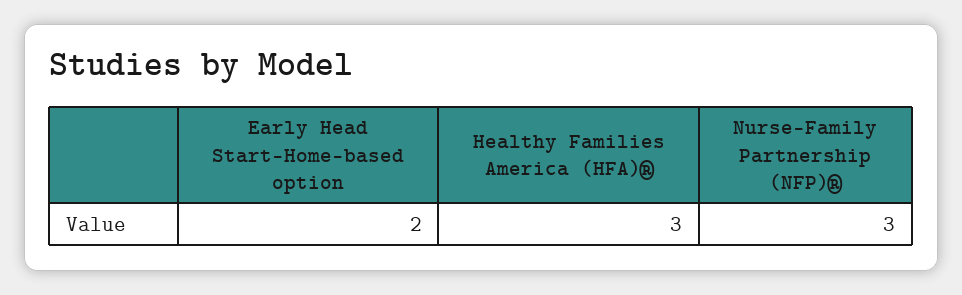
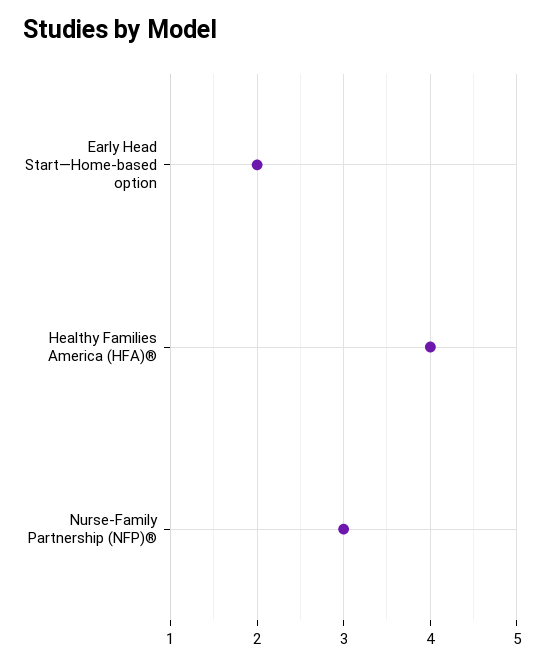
Healthy Families America (HFA)®: 3 -> 4

